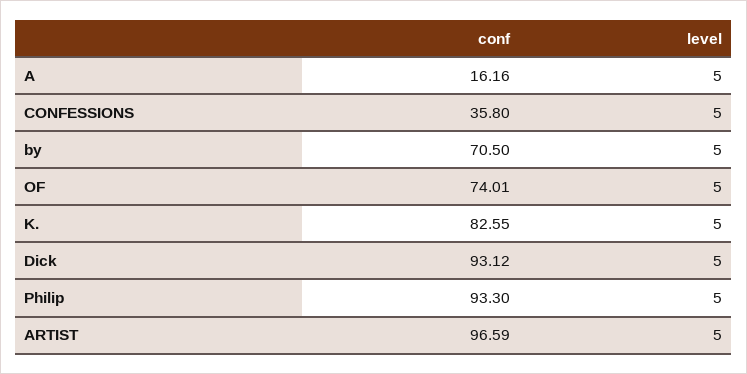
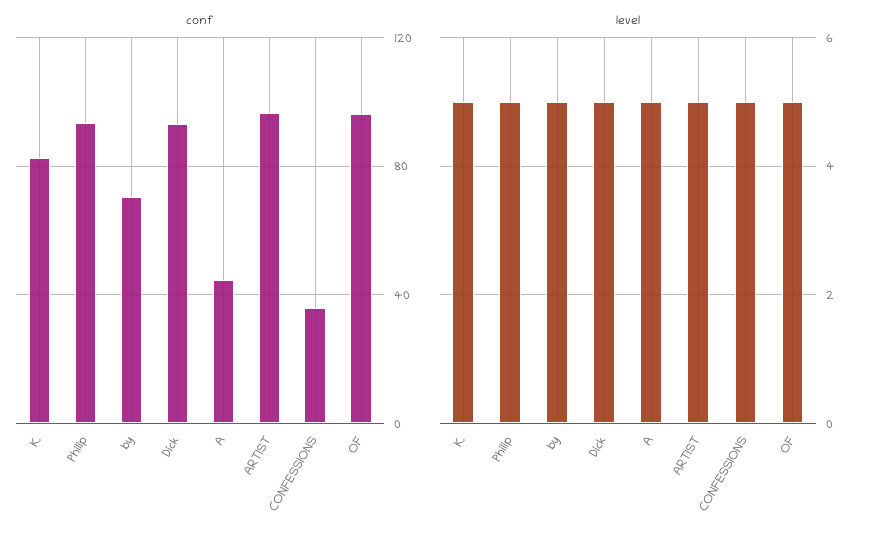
conf, A: 16.16 -> 45
conf, OF: 74.01 -> 95

